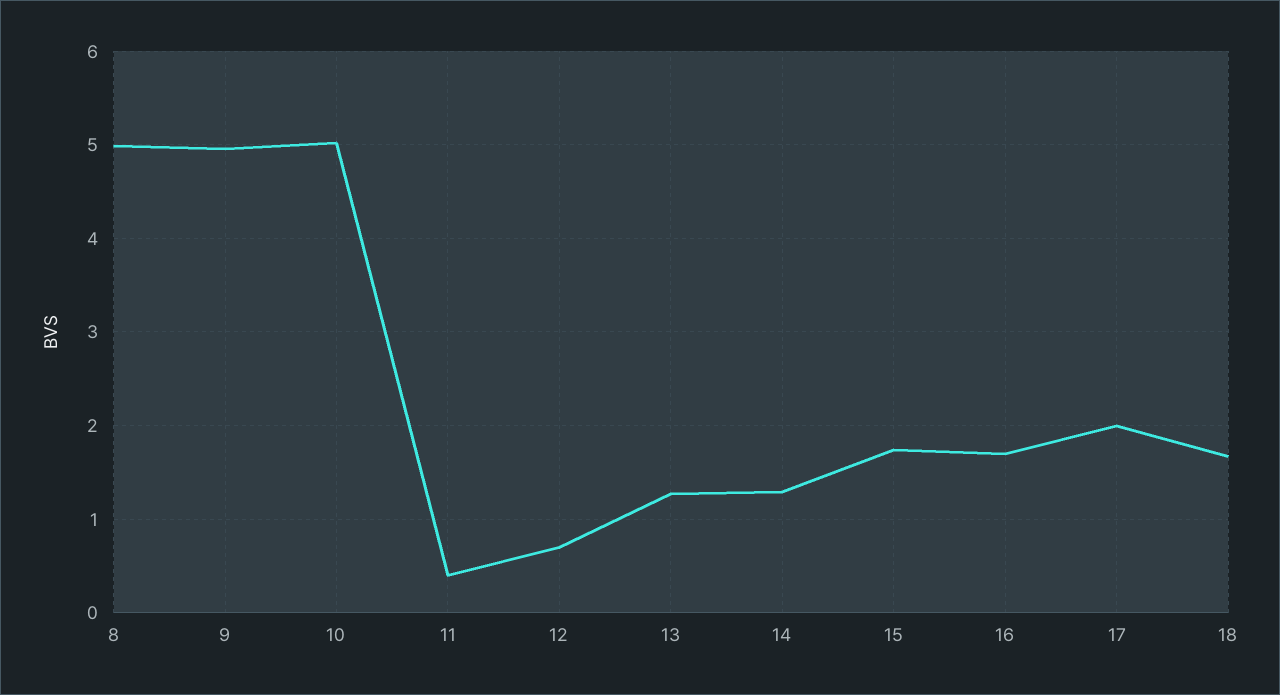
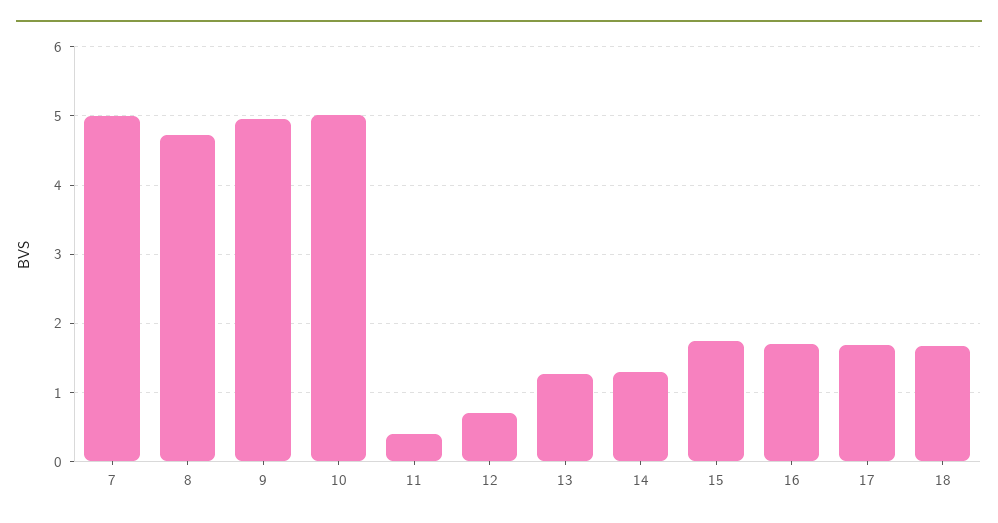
8: 5 -> 4.7
17: 2 -> 1.7
7: none -> 5

